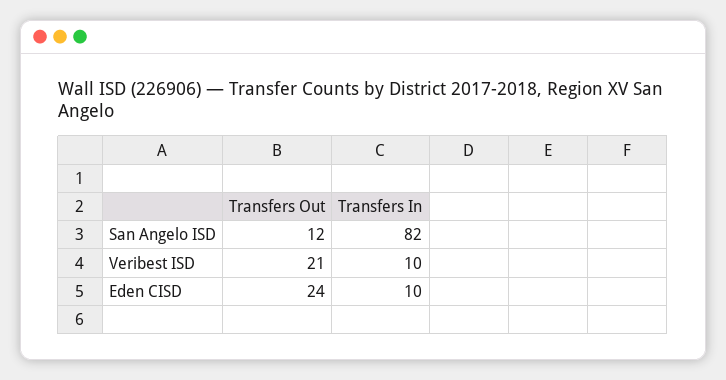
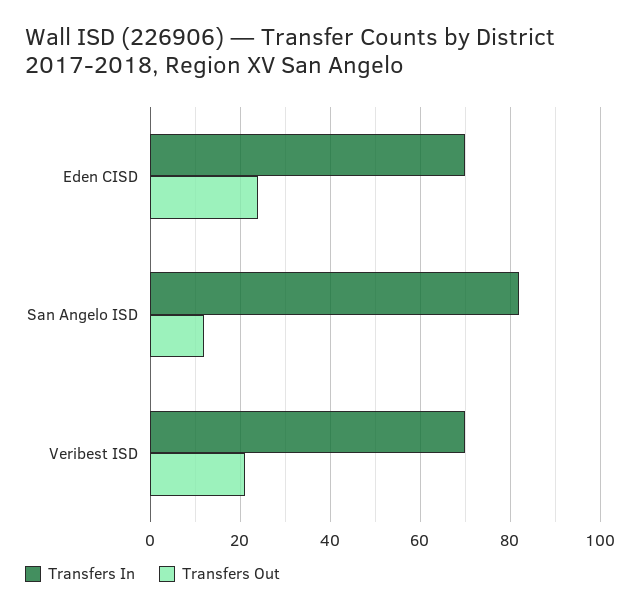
Transfers In, Veribest ISD: 10 -> 70
Transfers In, Eden CISD: 10 -> 70

